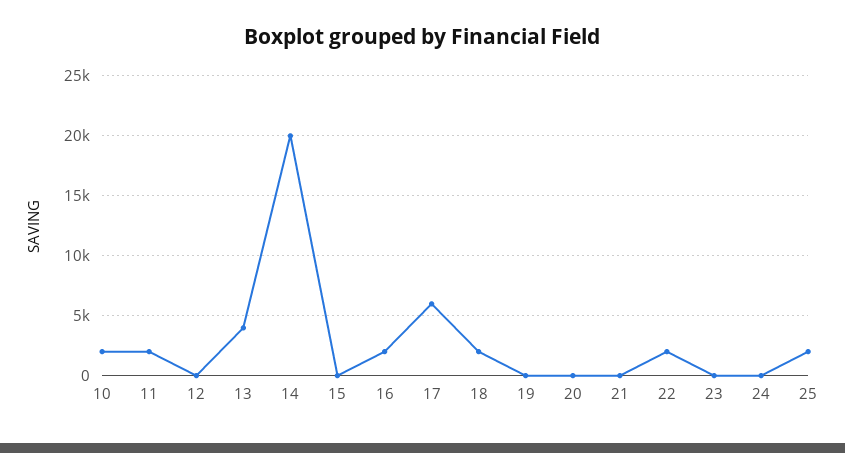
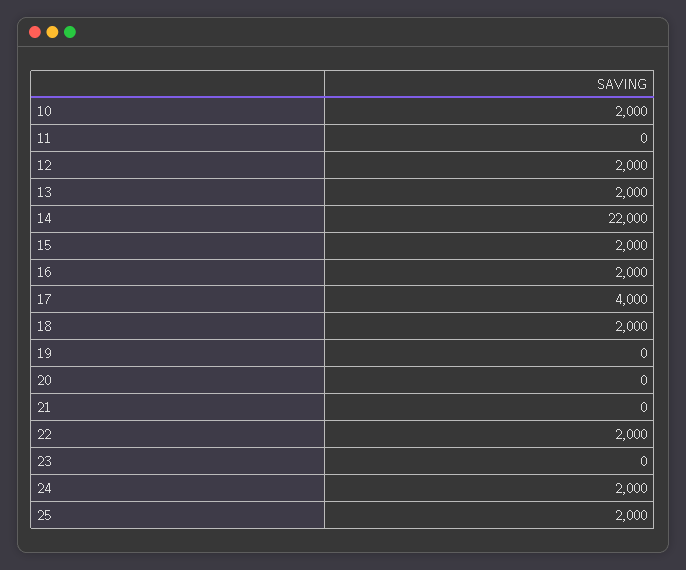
11: 2000 -> 0
12: 0 -> 2000
13: 4000 -> 2000
14: 20000 -> 22000
15: 0 -> 2000
17: 6000 -> 4000
24: 0 -> 2000

